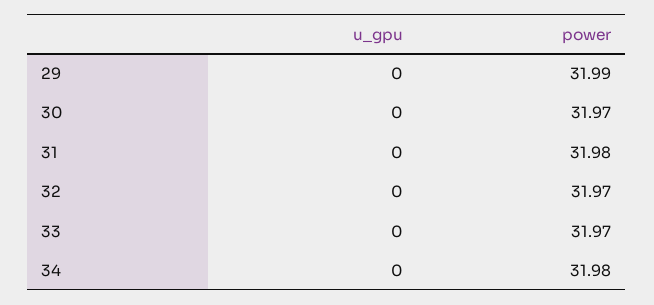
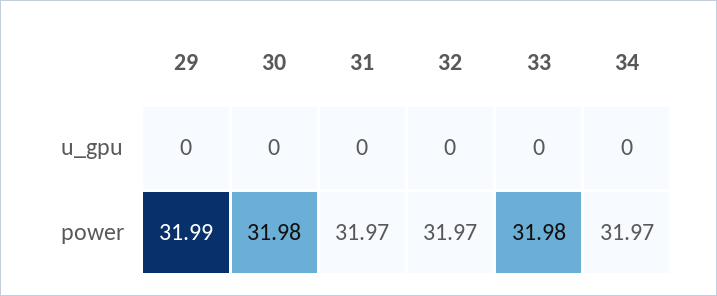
power, 30: 31.97 -> 31.98
power, 31: 31.98 -> 31.97
power, 33: 31.97 -> 31.98
power, 34: 31.98 -> 31.97

